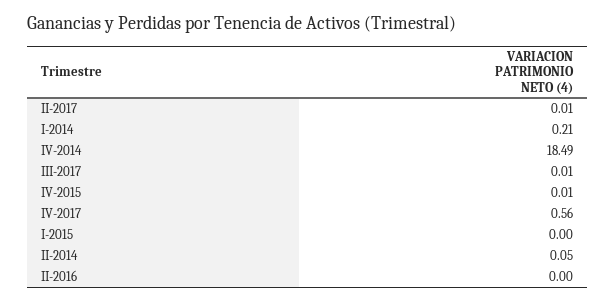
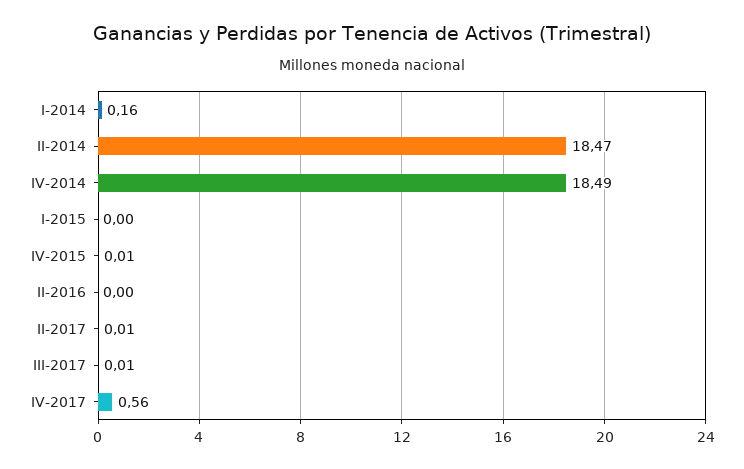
I-2014: 0.21 -> 0.16
II-2014: 0.05 -> 18.47

